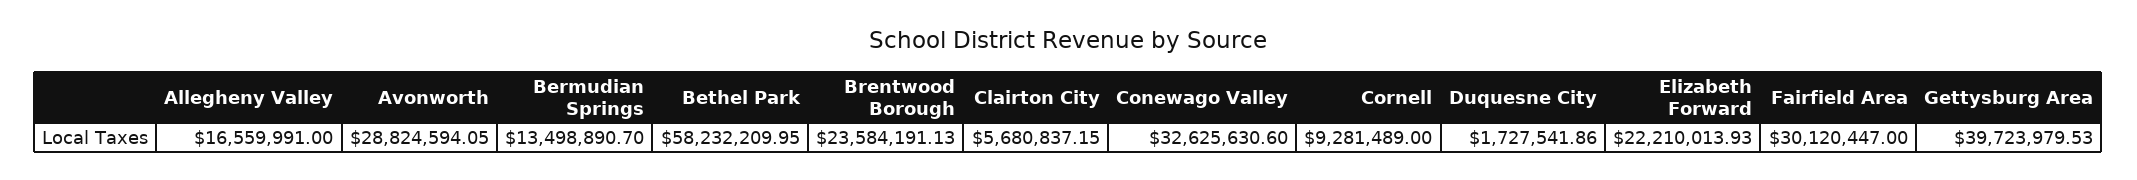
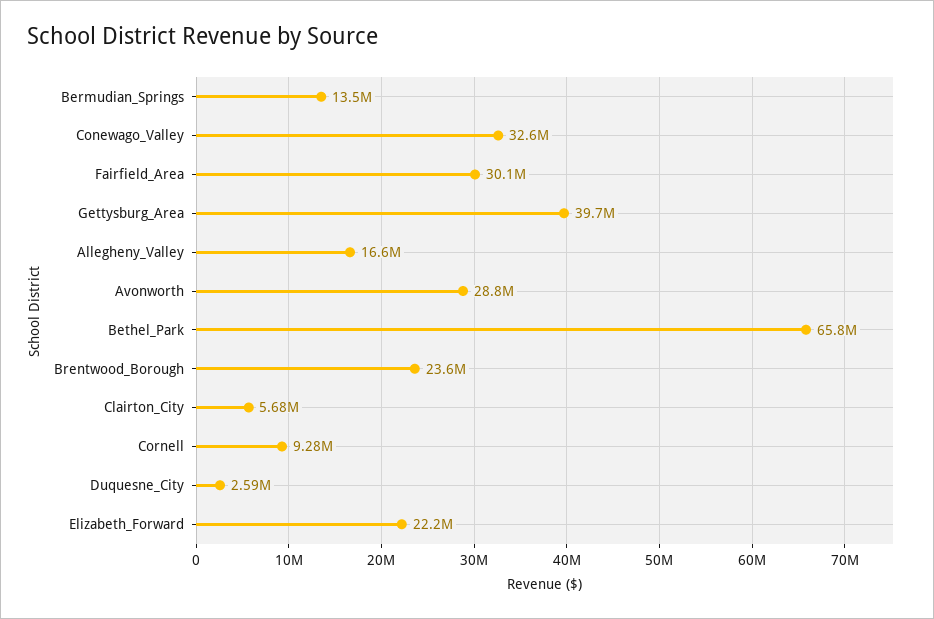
Bethel Park: 58232209.95 -> 65800000
Duquesne City: 1727541.86 -> 2590000

